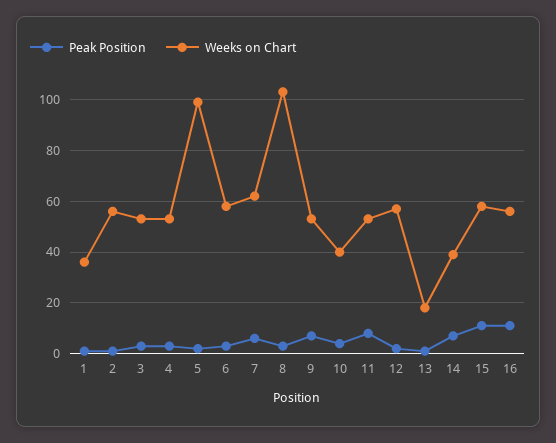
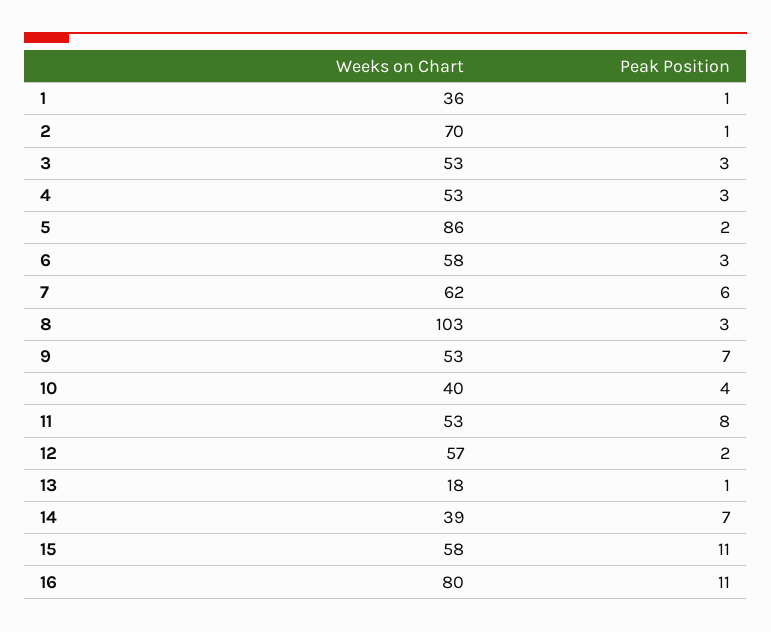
Weeks on Chart, 2: 55 -> 70
Weeks on Chart, 5: 100 -> 86
Weeks on Chart, 16: 55 -> 80

